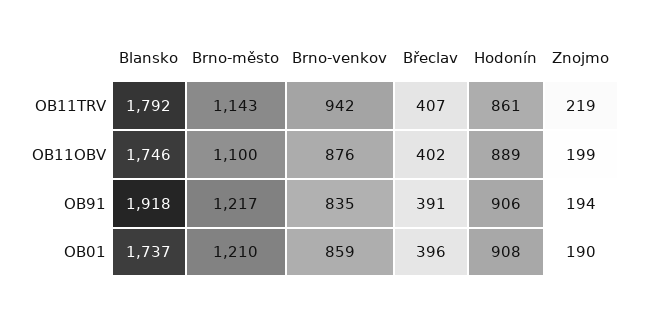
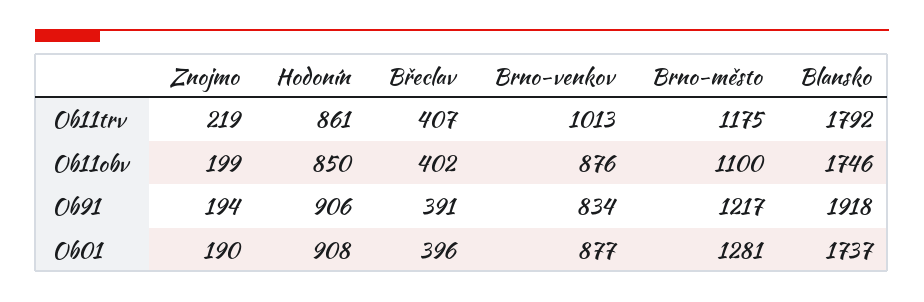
Brno-město, OB11TRV: 1143 -> 1175
Brno-venkov, OB11TRV: 942 -> 1013
Hodonín, OB11OBV: 889 -> 850
Brno-venkov, OB91: 835 -> 834
Brno-město, OB01: 1210 -> 1281
Brno-venkov, OB01: 859 -> 877

